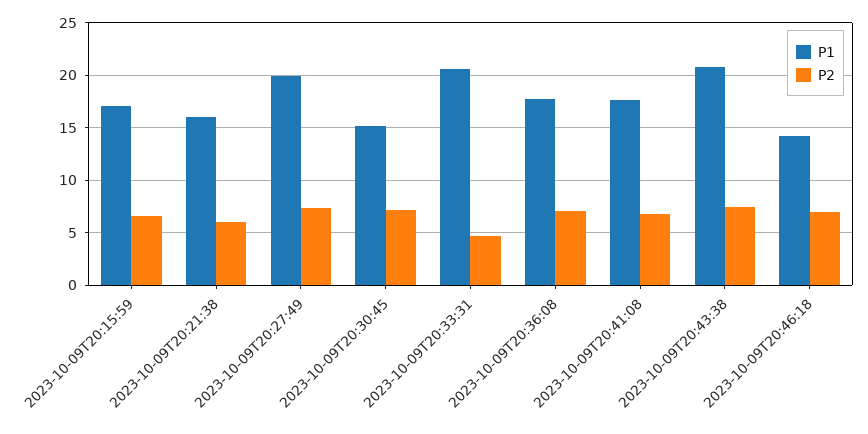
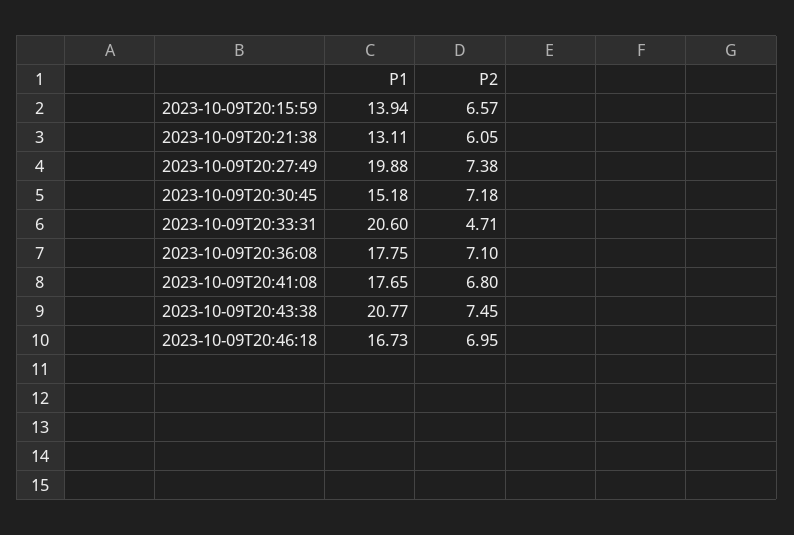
P1, 2023-10-09T20:15:59: 17 -> 13.94
P1, 2023-10-09T20:21:38: 16 -> 13.11
P1, 2023-10-09T20:46:18: 14 -> 16.73

